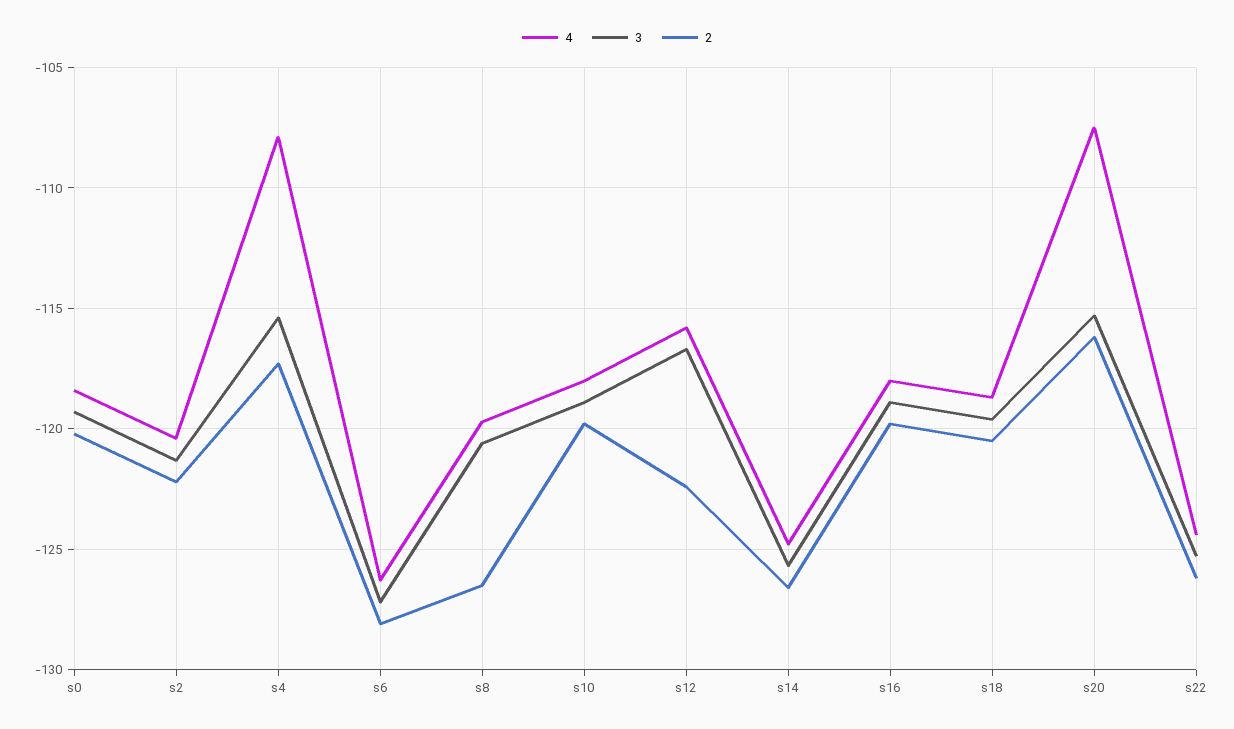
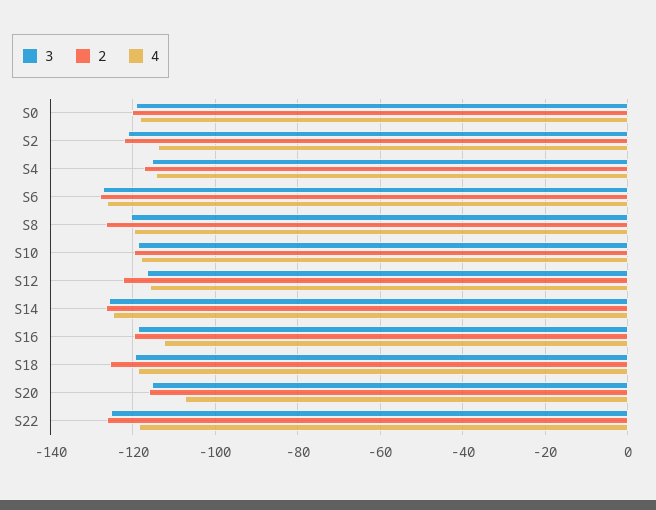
4, s2: -120.5 -> -114
4, s4: -108 -> -114
4, s16: -118 -> -112
2, s18: -120.5 -> -126
4, s22: -124.5 -> -118

